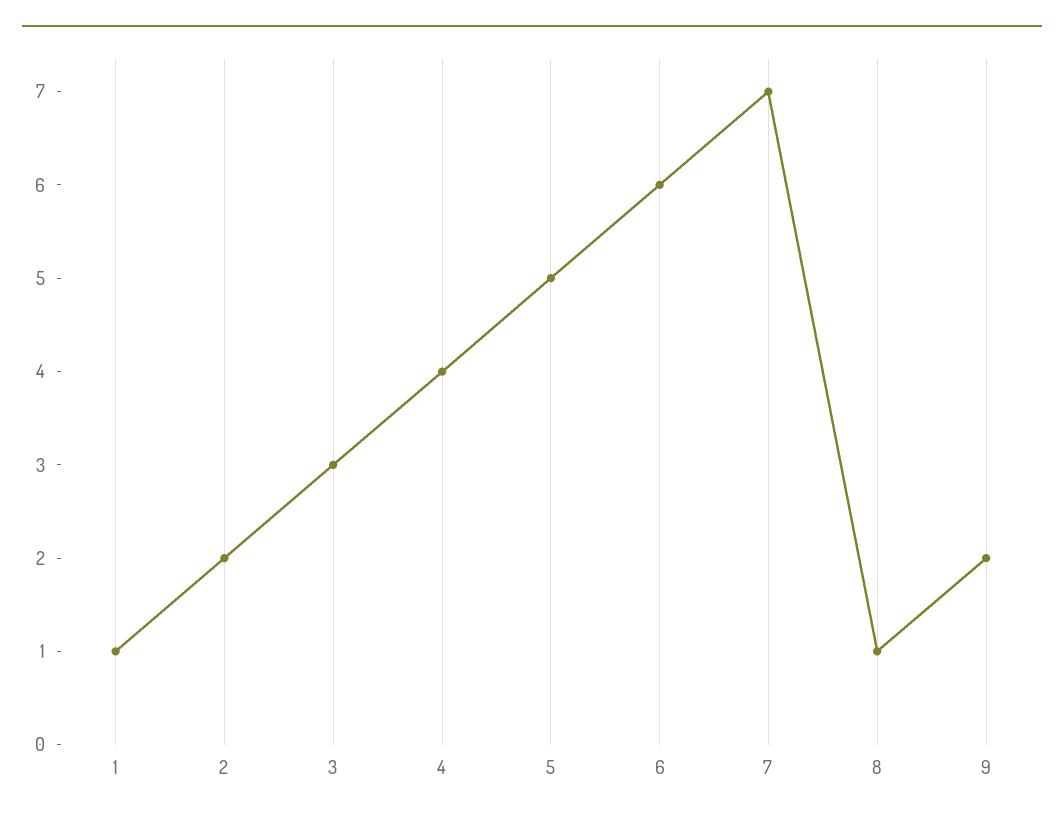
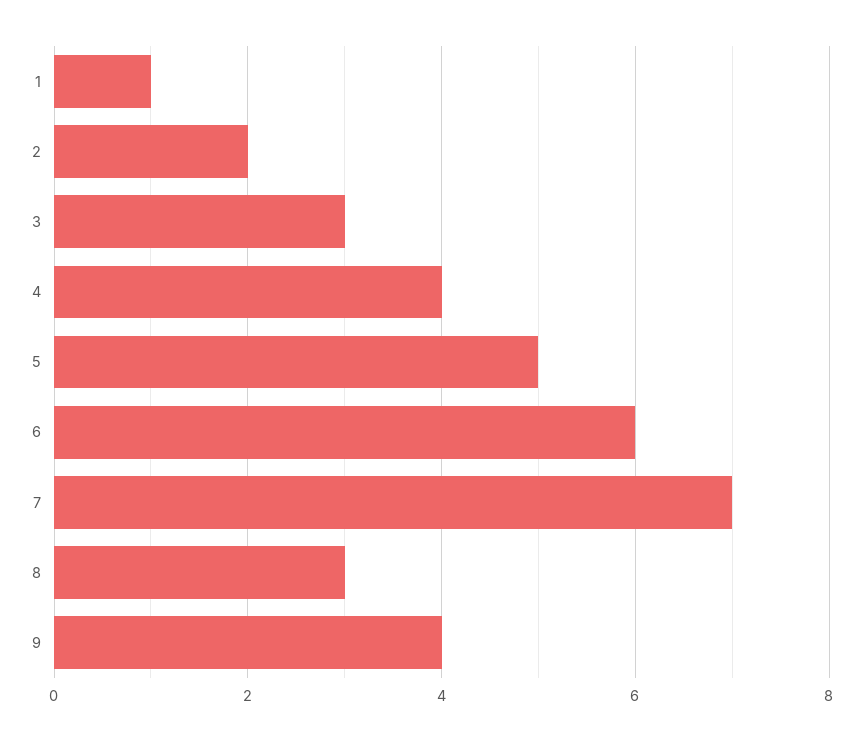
8: 1 -> 3
9: 2 -> 4

